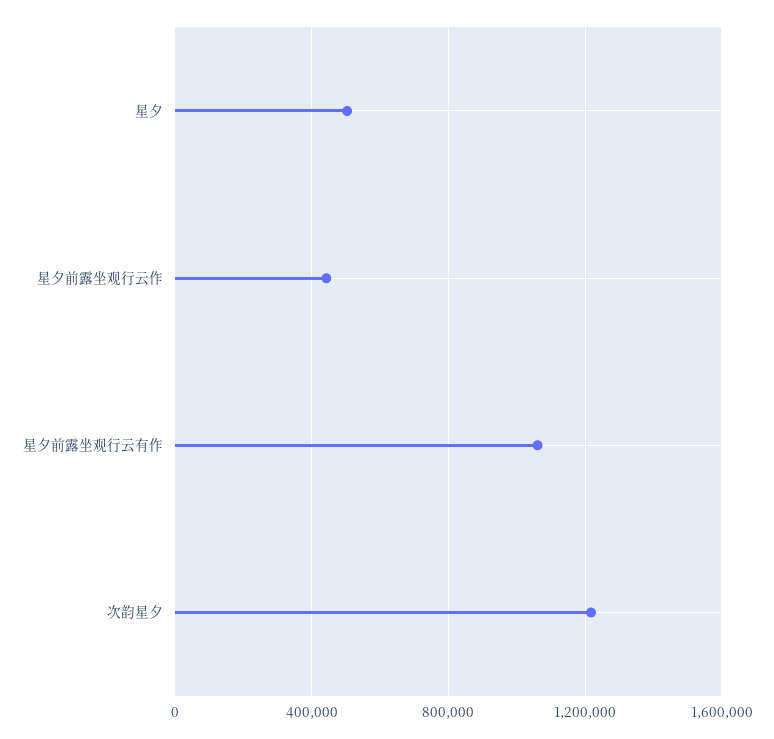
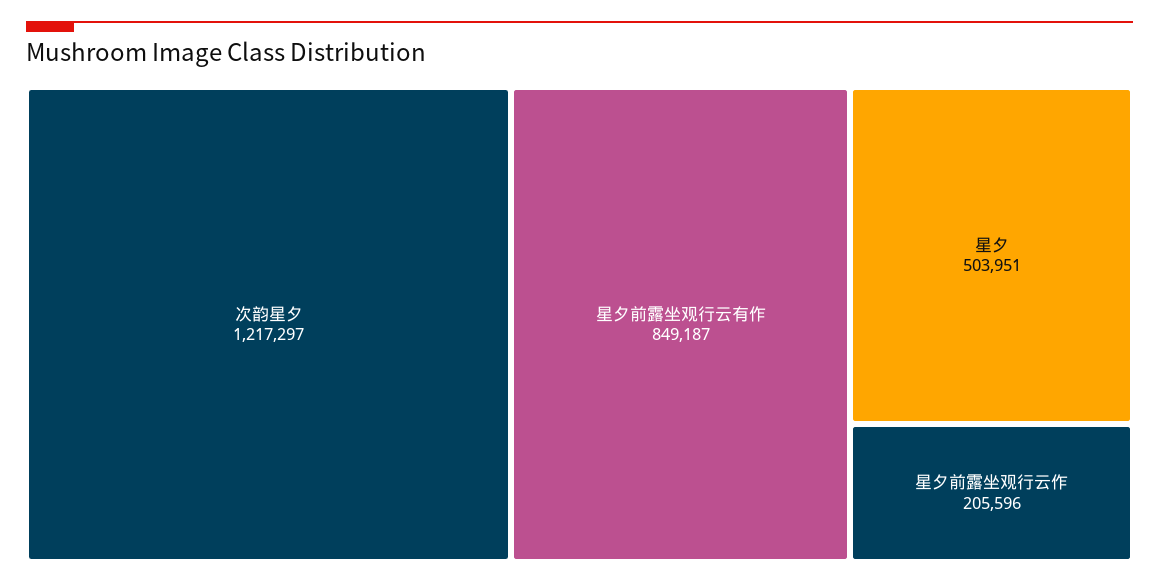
星夕前露坐观行云作: 450000 -> 205596
星夕前露坐观行云有作: 1050000 -> 849187

